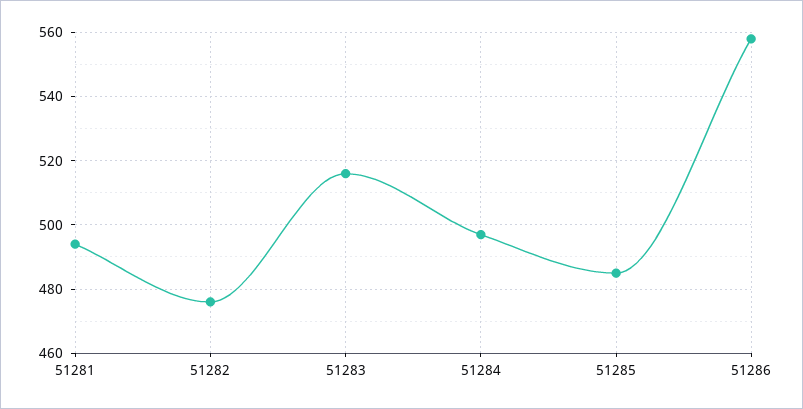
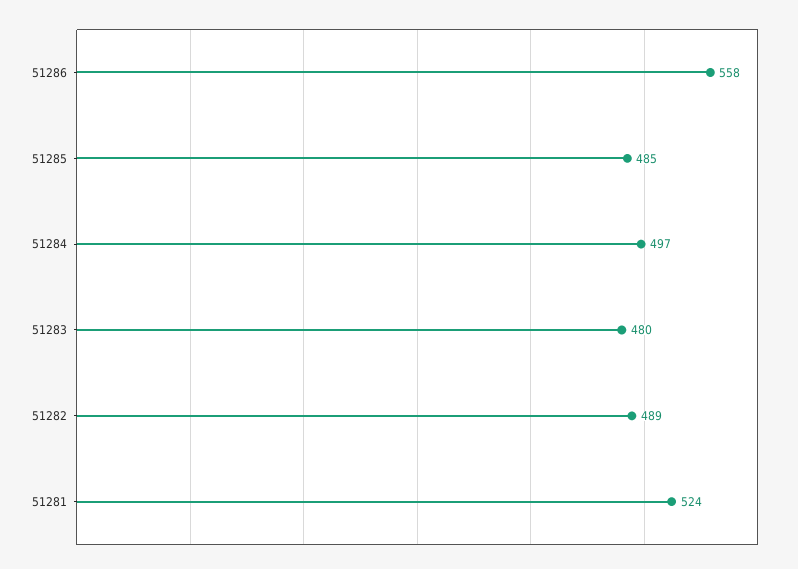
51281: 495 -> 524
51282: 475 -> 489
51283: 515 -> 480

